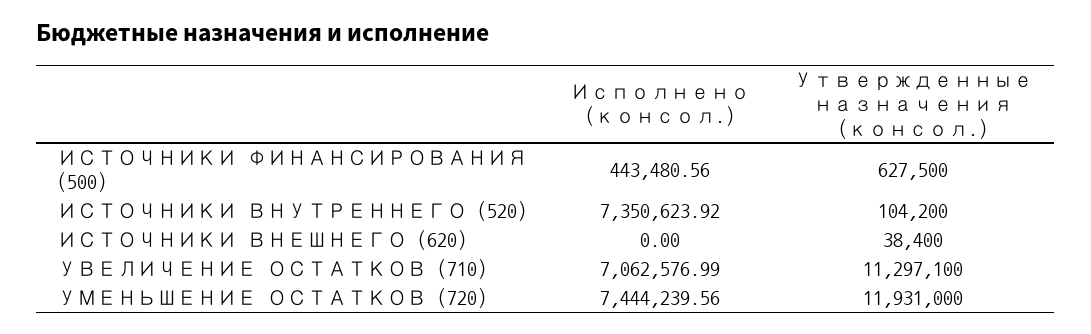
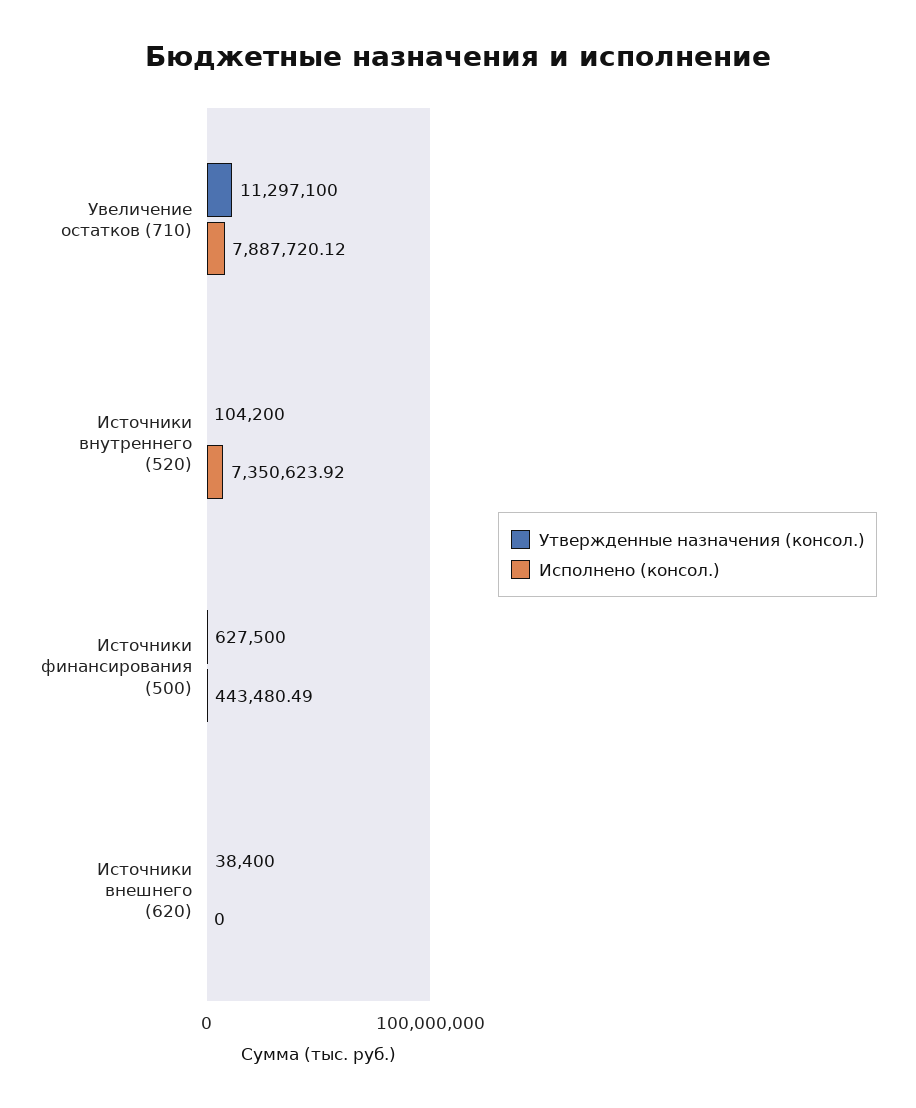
Исполнено (консол.), ИСТОЧНИКИ ФИНАНСИРОВАНИЯ (500): 443480.56 -> 443480.49
Исполнено (консол.), УВЕЛИЧЕНИЕ ОСТАТКОВ (710): 7062576.99 -> 7887720.12
Исполнено (консол.), УМЕНЬШЕНИЕ ОСТАТКОВ (720): 7444239.56 -> none
Утвержденные назначения (консол.), УМЕНЬШЕНИЕ ОСТАТКОВ (720): 11931000 -> none

